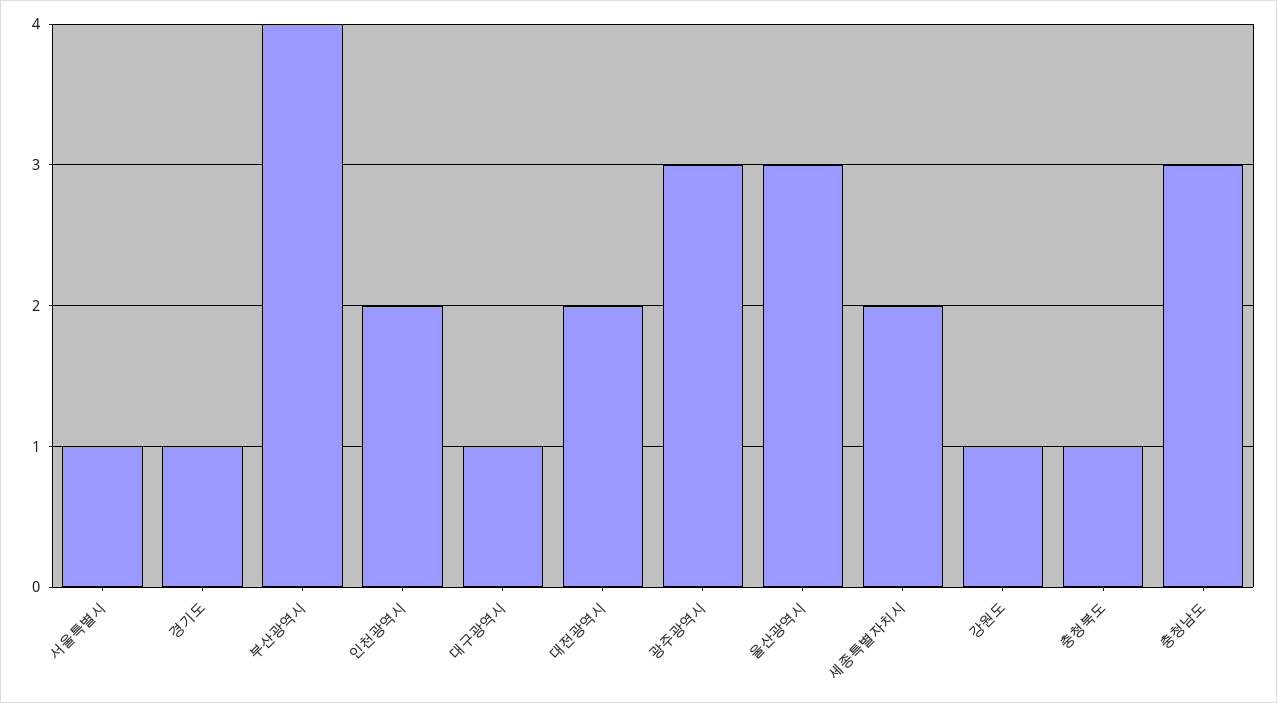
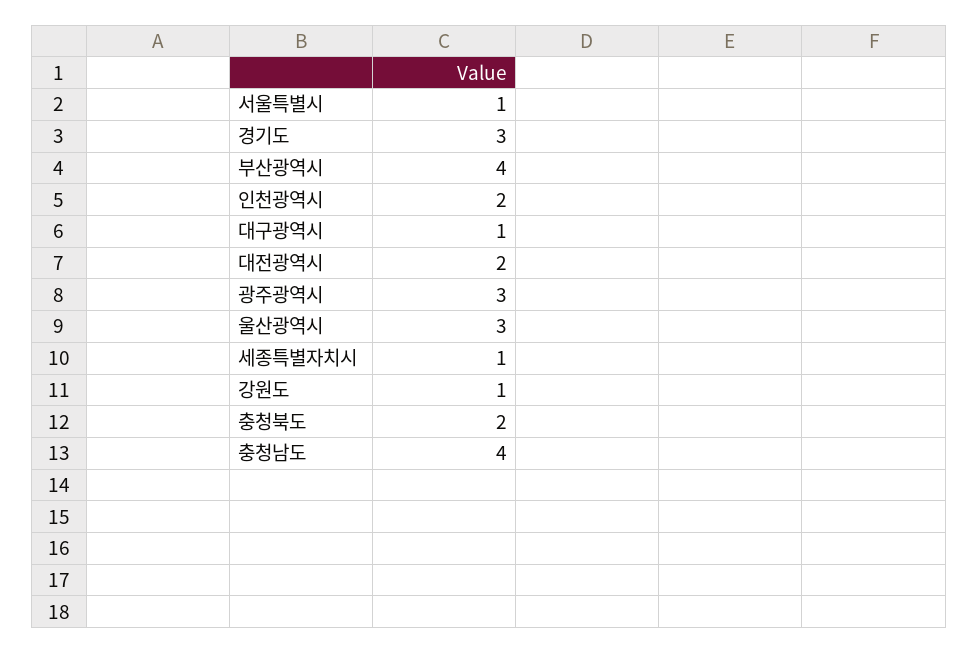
경기도: 1 -> 3
세종특별자치시: 2 -> 1
충청북도: 1 -> 2
충청남도: 3 -> 4

